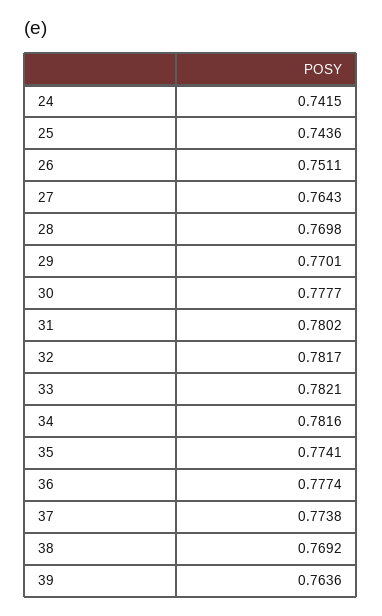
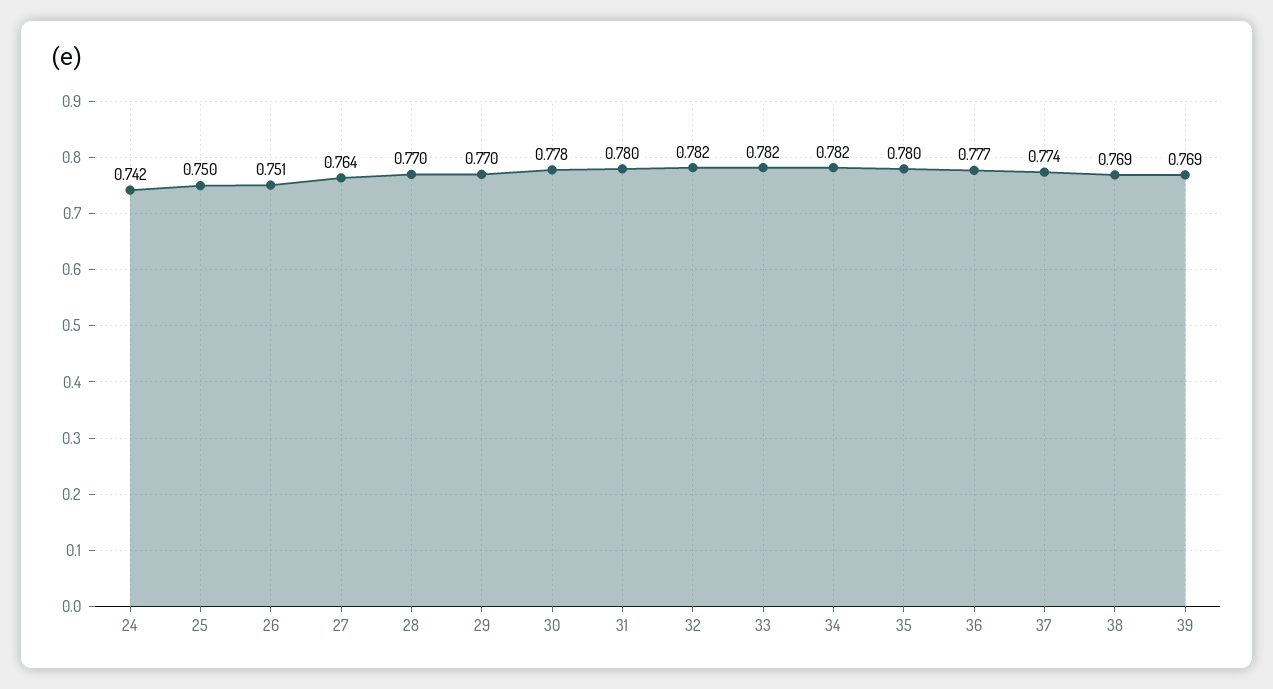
25: 0.7436 -> 0.75
35: 0.7741 -> 0.78
39: 0.7636 -> 0.769

